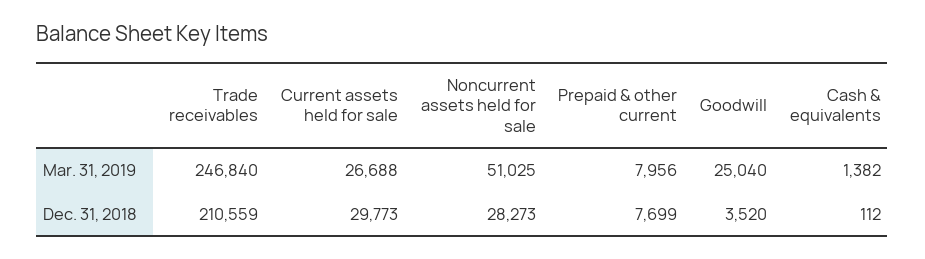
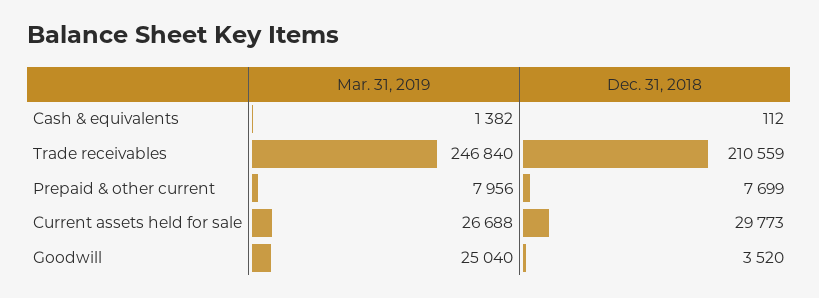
Noncurrent assets held for sale, Mar. 31, 2019: 51025 -> none
Noncurrent assets held for sale, Dec. 31, 2018: 28273 -> none

